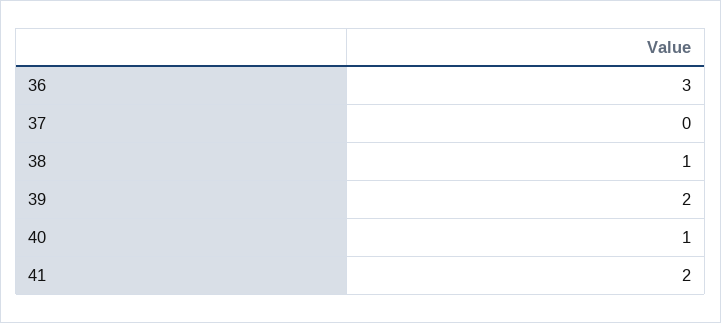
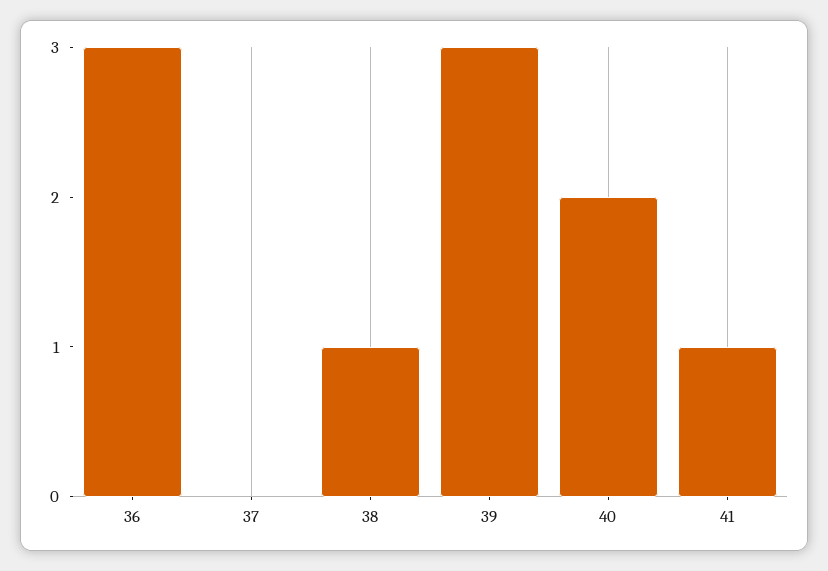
39: 2 -> 3
40: 1 -> 2
41: 2 -> 1

